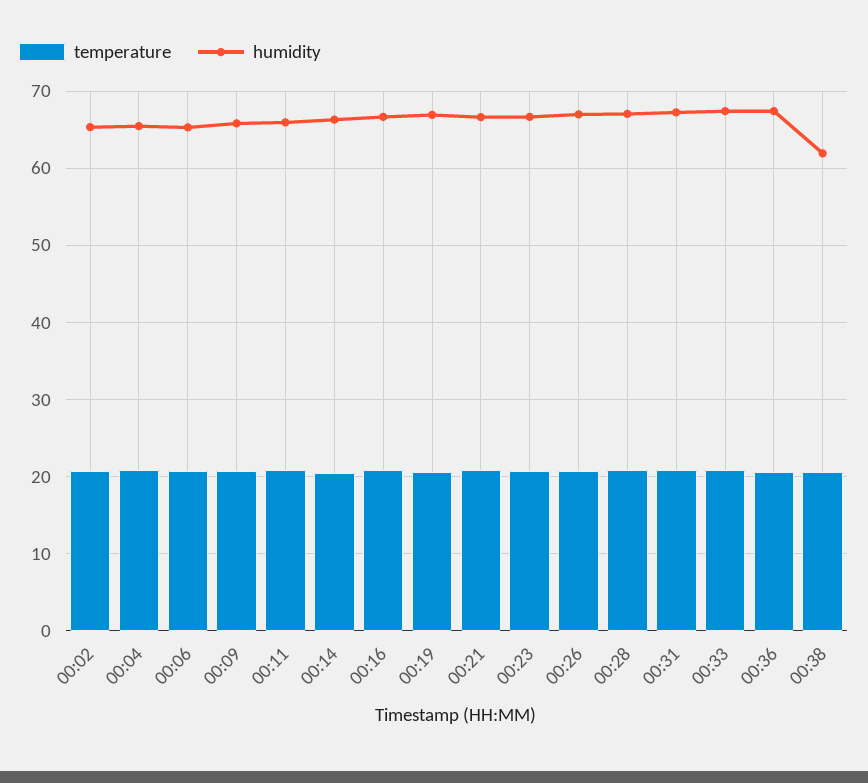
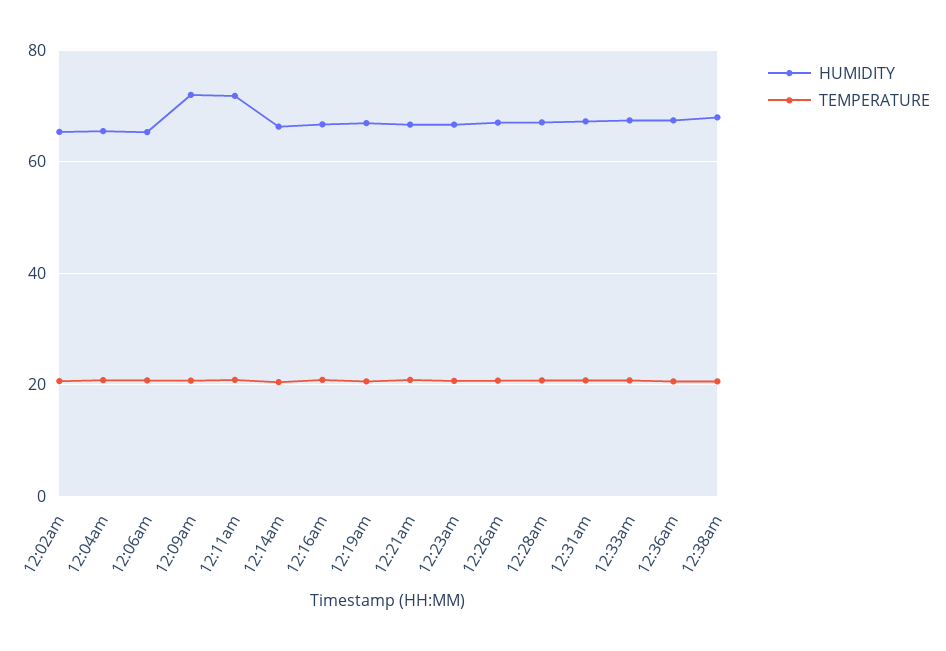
humidity, 00:09: 66 -> 72
humidity, 00:11: 66 -> 72
humidity, 00:38: 62 -> 68

